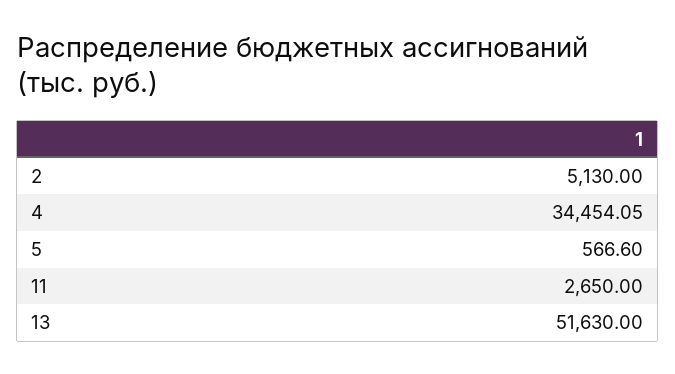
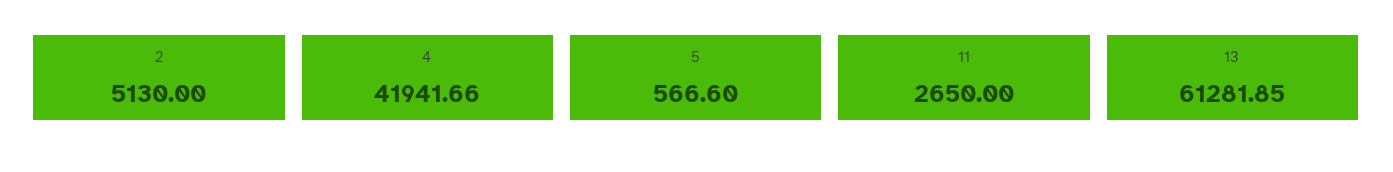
4: 34454.05 -> 41941.66
13: 51630 -> 61281.85

